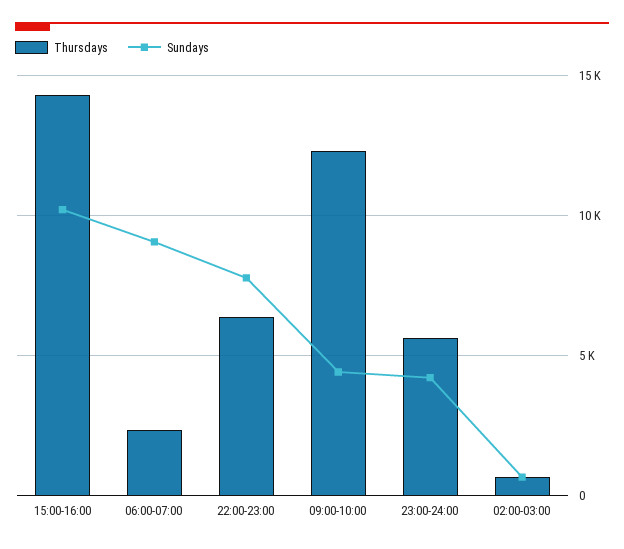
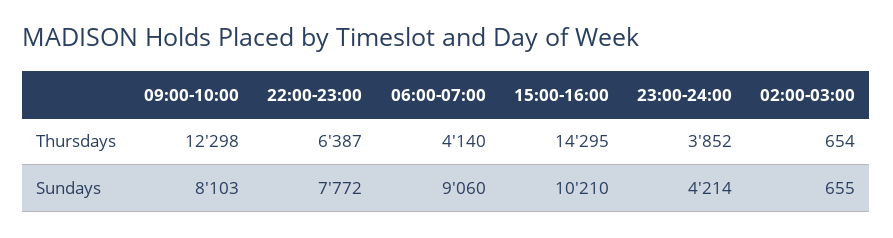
Thursdays, 06:00-07:00: 2500 -> 4140
Sundays, 09:00-10:00: 4500 -> 8103
Thursdays, 23:00-24:00: 5500 -> 3852

